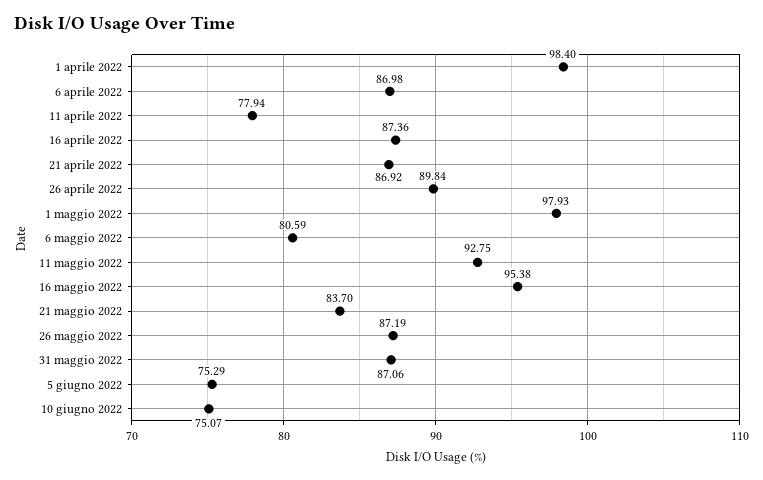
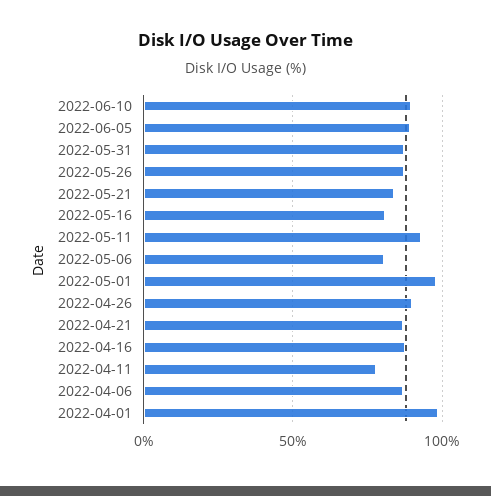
16 maggio 2022: 95.38 -> 80
5 giugno 2022: 75.29 -> 90
10 giugno 2022: 75.07 -> 90

